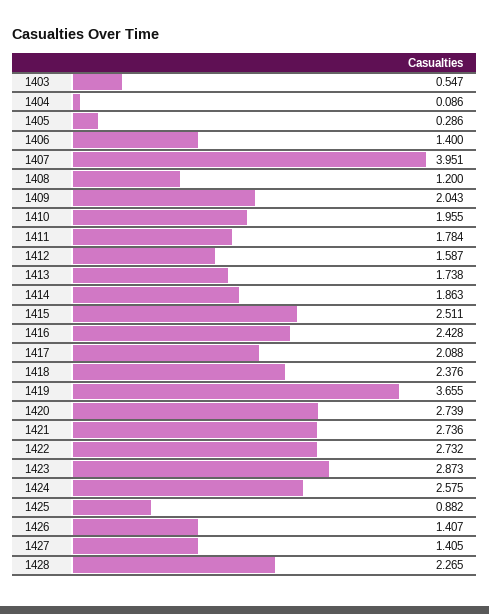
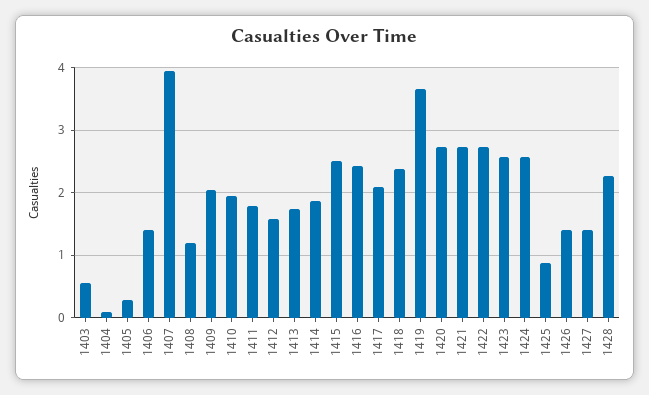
1423: 2.873 -> 2.6

